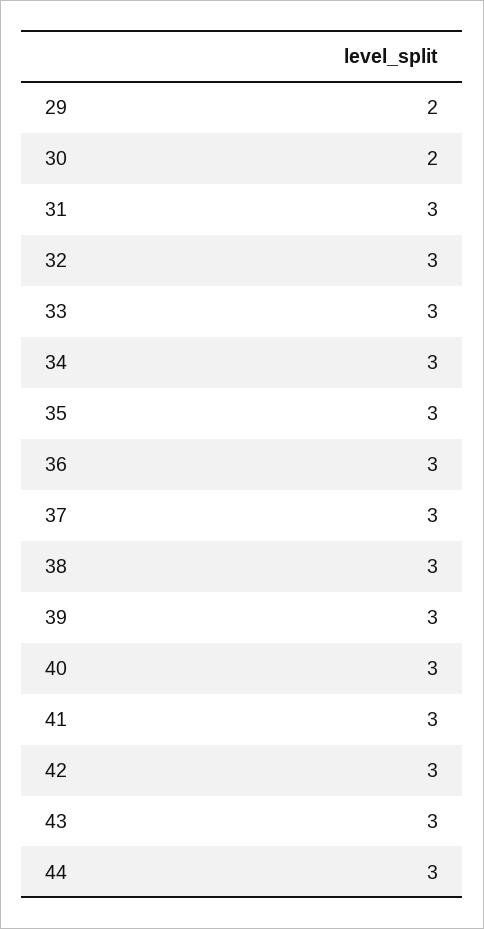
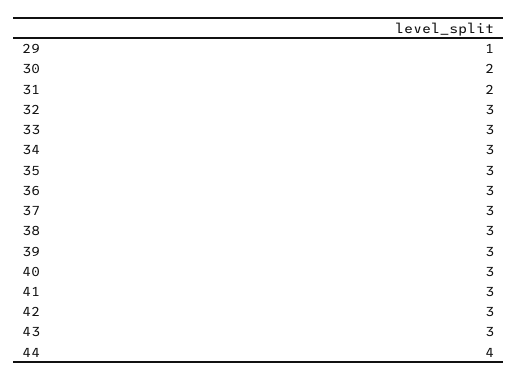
29: 2 -> 1
31: 3 -> 2
44: 3 -> 4

